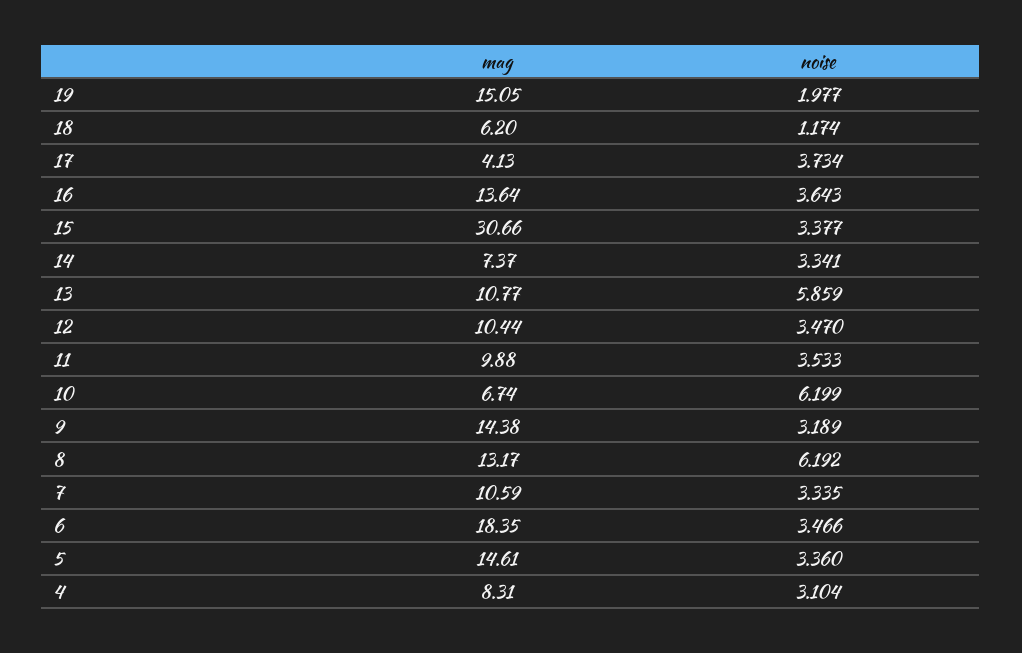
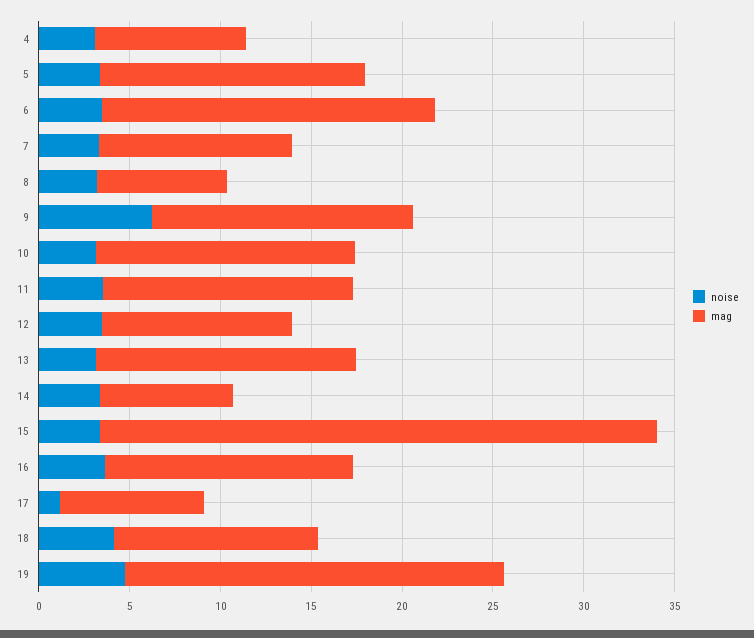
mag, 19: 15.05 -> 21
noise, 19: 1.977 -> 5
mag, 18: 6.2 -> 11
noise, 18: 1.174 -> 4
mag, 17: 4.13 -> 8
noise, 17: 3.734 -> 1
mag, 13: 10.77 -> 14
noise, 13: 5.859 -> 3
mag, 11: 9.88 -> 14
mag, 10: 6.74 -> 14
noise, 10: 6.199 -> 3
noise, 9: 3.189 -> 6
mag, 8: 13.17 -> 7
noise, 8: 6.192 -> 3

